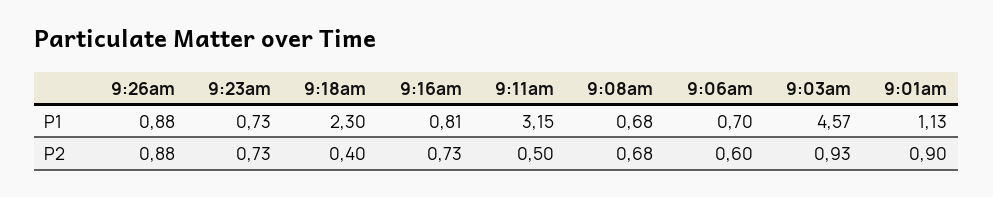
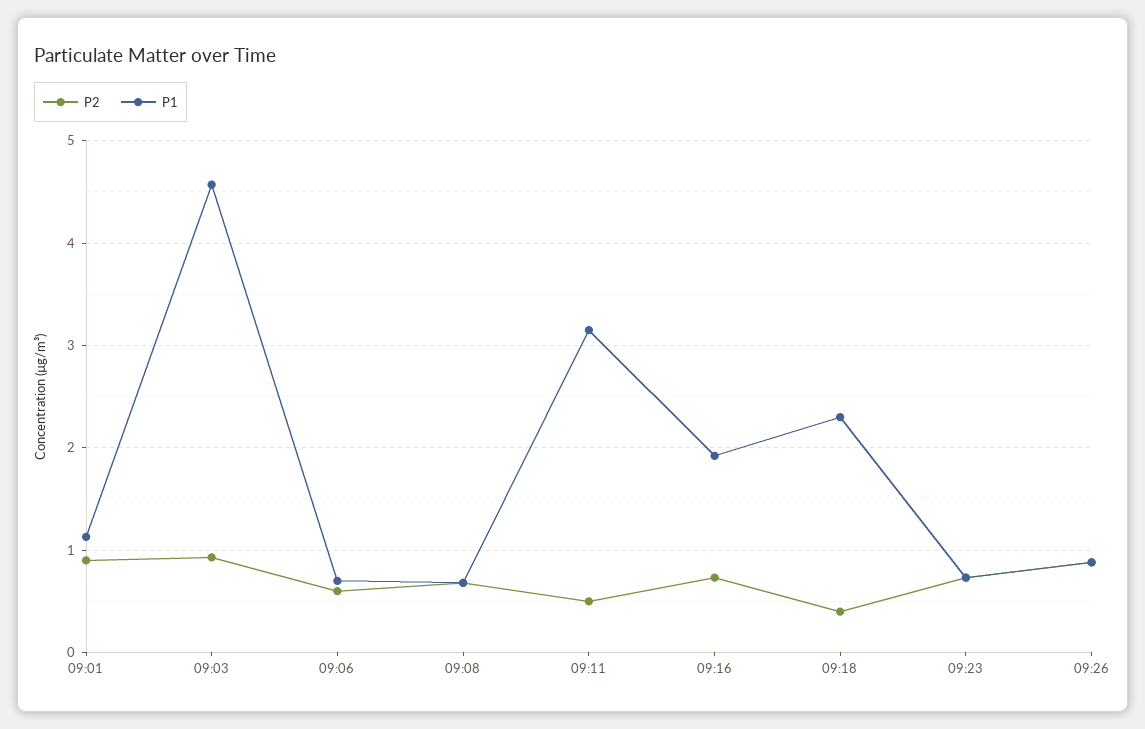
P1, 9:16am: 0.81 -> 1.9

